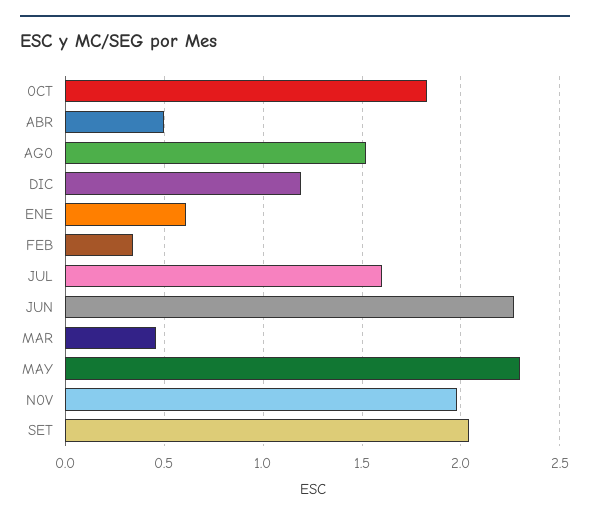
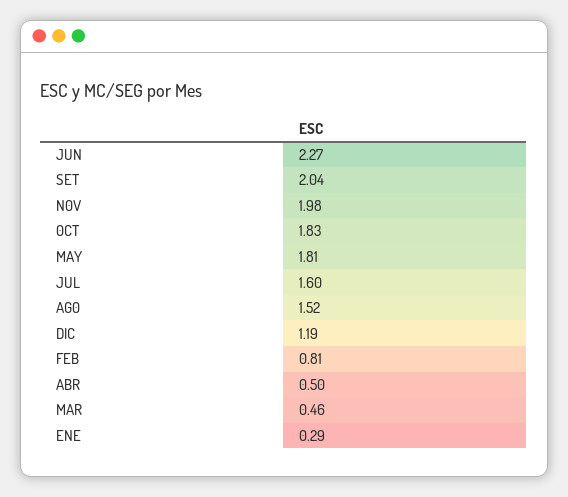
ENE: 0.6 -> 0.29
FEB: 0.35 -> 0.81
MAY: 2.3 -> 1.81

